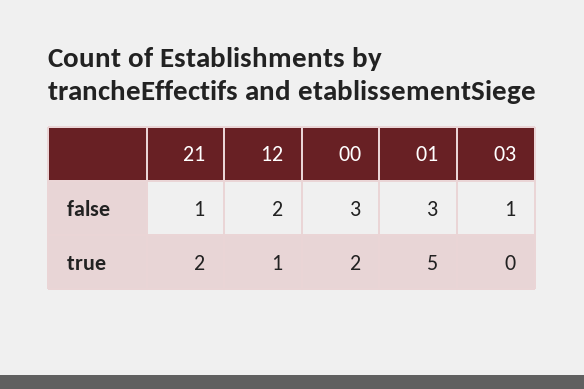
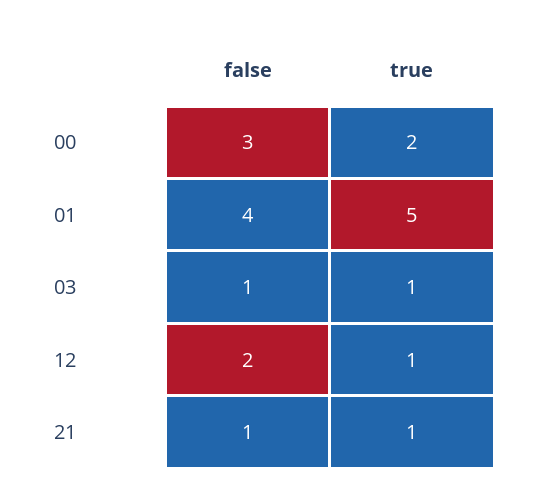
01, false: 3 -> 4
21, true: 2 -> 1
03, true: 0 -> 1

